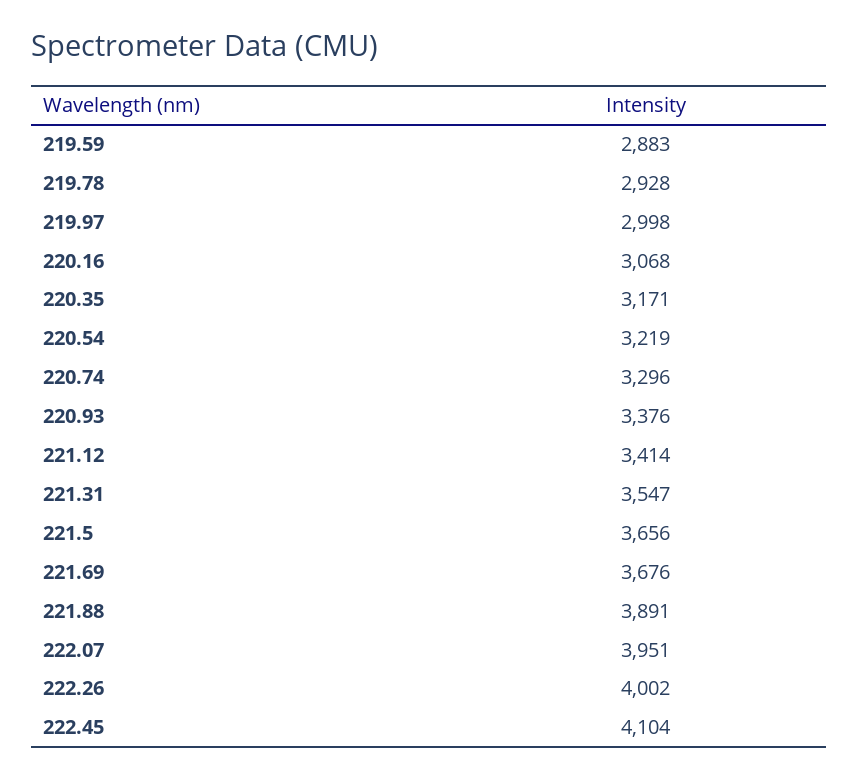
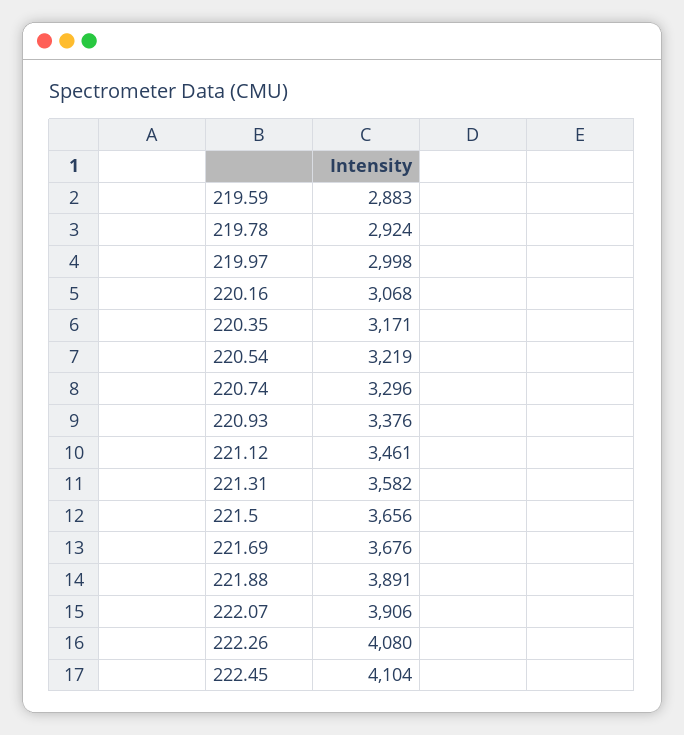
219.78: 2928 -> 2924
221.12: 3414 -> 3461
221.31: 3547 -> 3582
222.07: 3951 -> 3906
222.26: 4002 -> 4080

